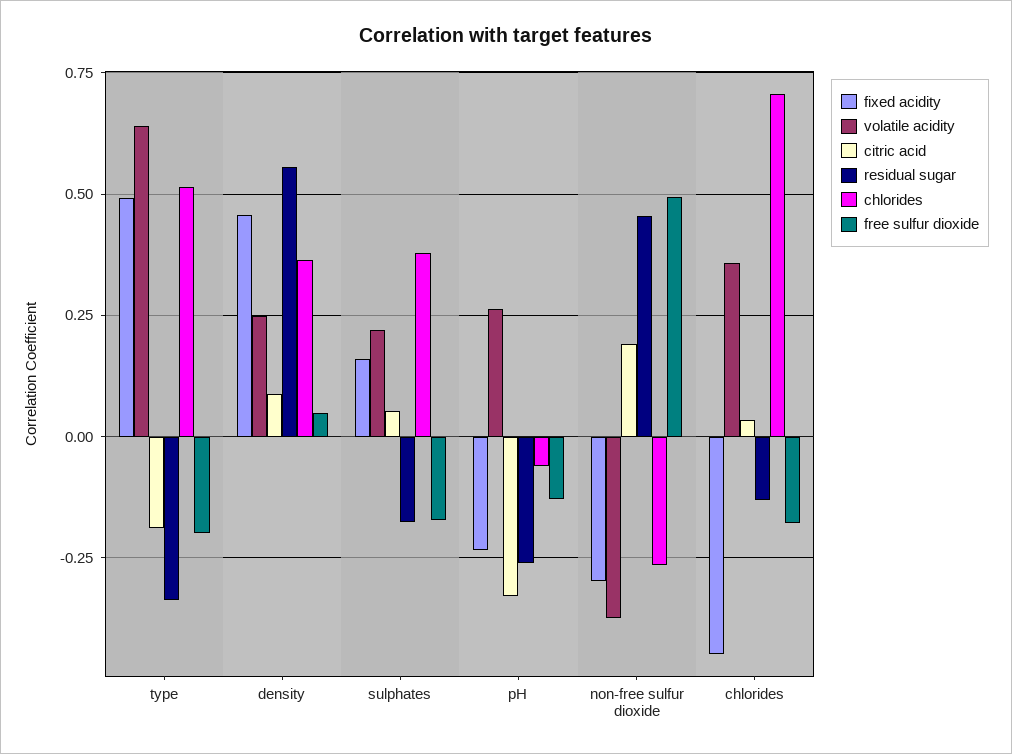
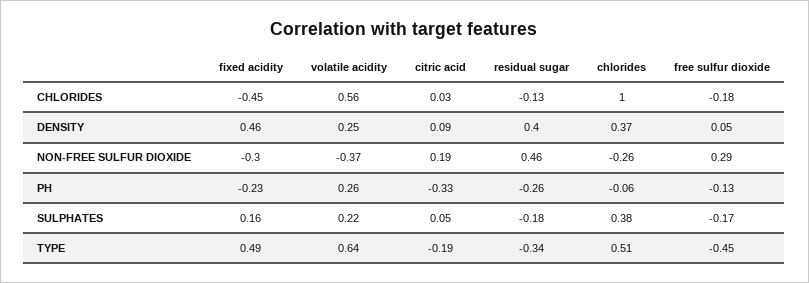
free sulfur dioxide, type: -0.2 -> -0.45
residual sugar, density: 0.55 -> 0.4
free sulfur dioxide, non-free sulfur dioxide: 0.5 -> 0.29
volatile acidity, chlorides: 0.35 -> 0.56
chlorides, chlorides: 0.7 -> 1

